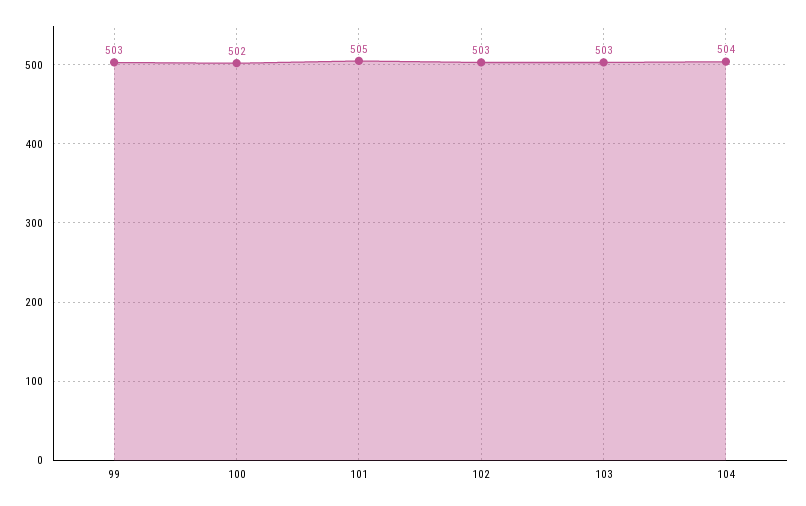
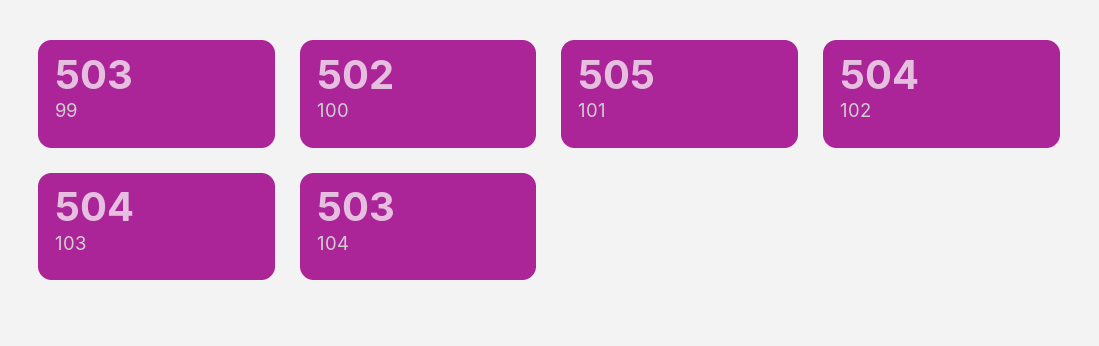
102: 503 -> 504
103: 503 -> 504
104: 504 -> 503

